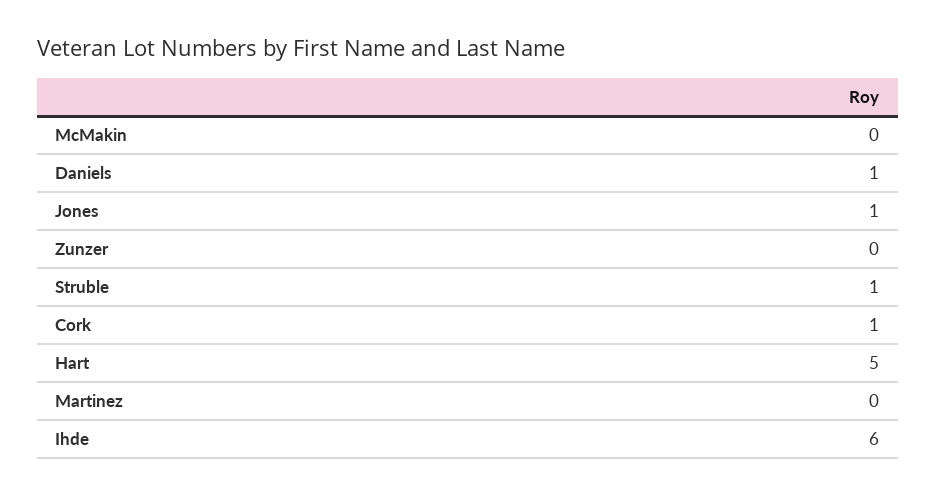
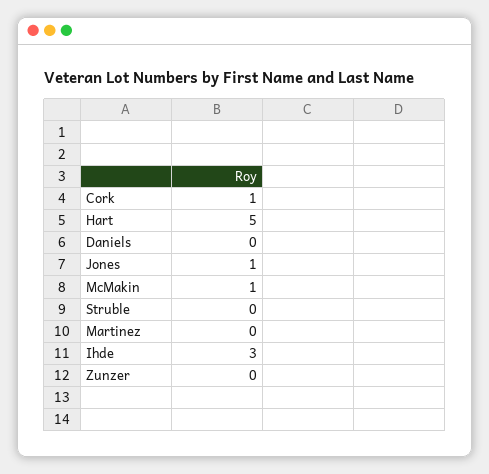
McMakin: 0 -> 1
Daniels: 1 -> 0
Struble: 1 -> 0
Ihde: 6 -> 3

